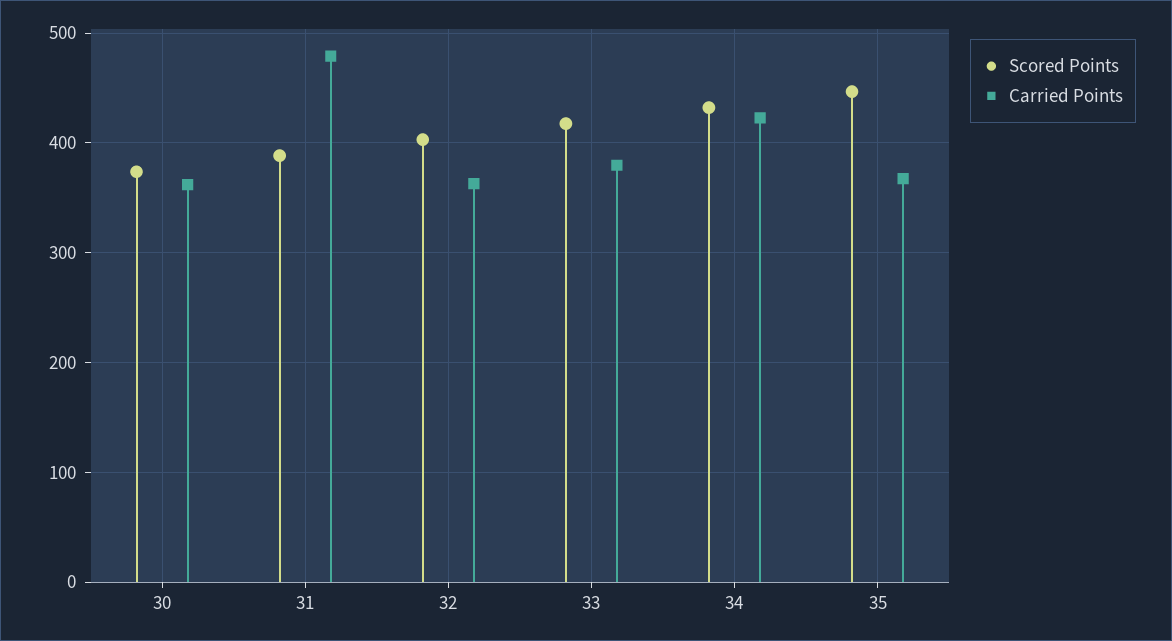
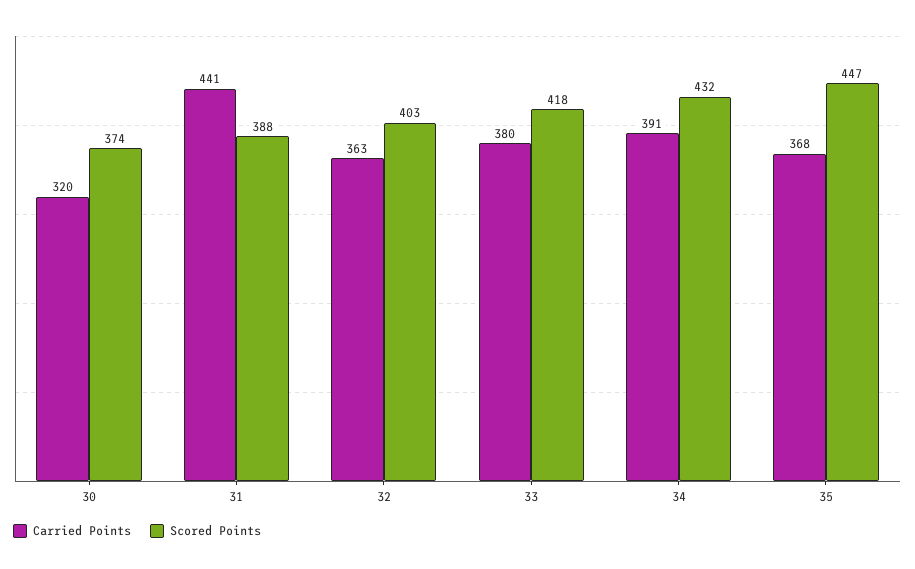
Carried Points, 30: 360 -> 320
Carried Points, 31: 480 -> 441
Carried Points, 34: 420 -> 391

